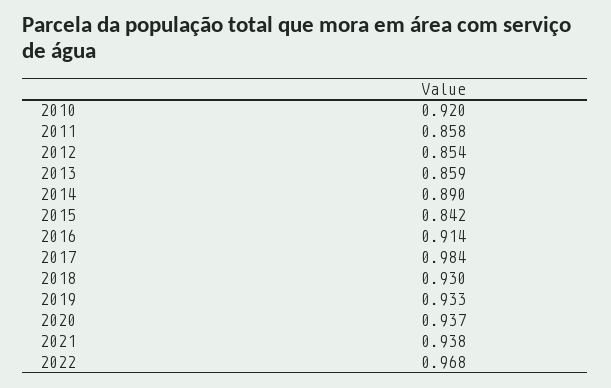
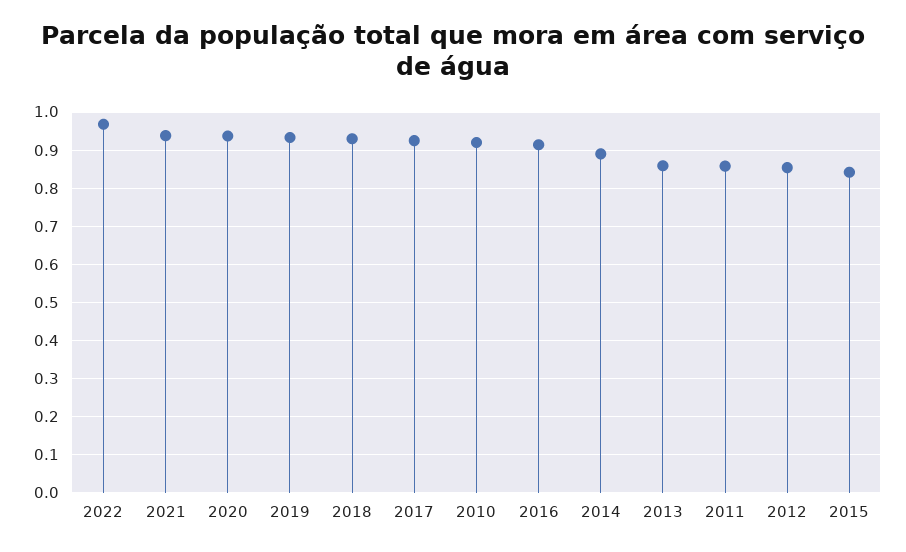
2017: 0.984 -> 0.92

